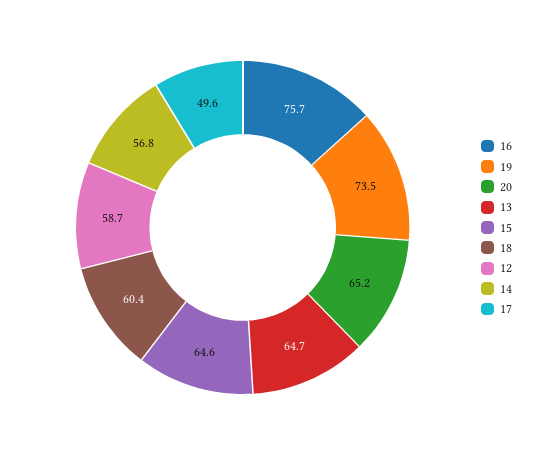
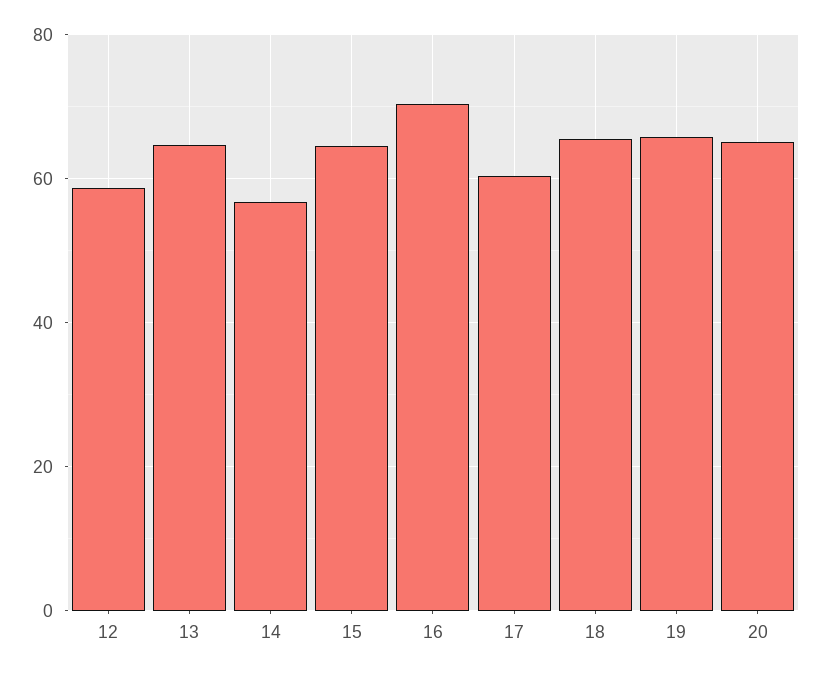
16: 75.7 -> 70
19: 73.5 -> 66
18: 60.4 -> 66
17: 49.6 -> 60

